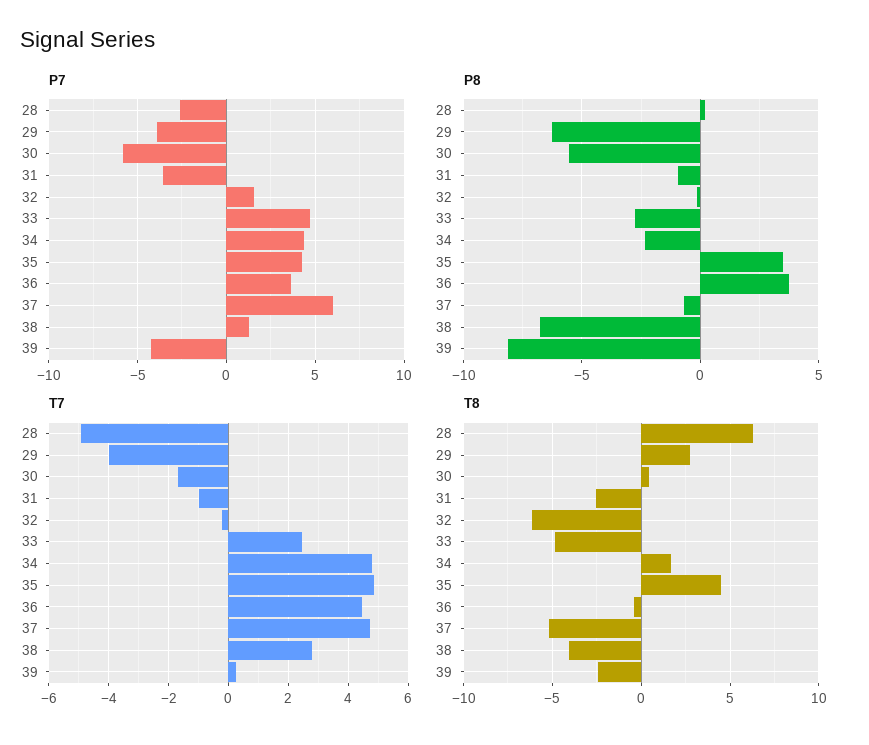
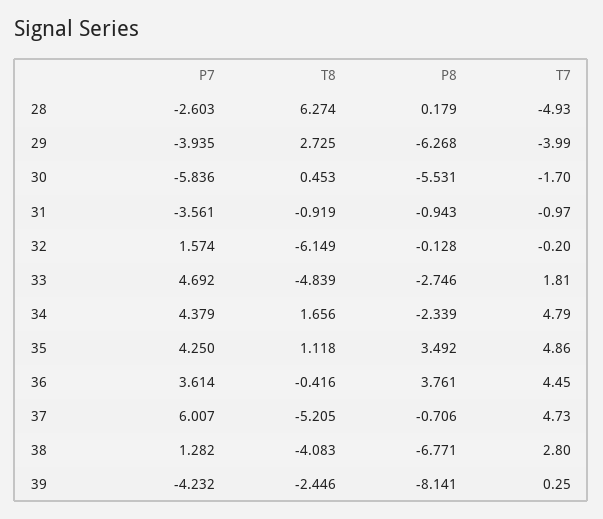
T7, 33: 2.5 -> 1.81
T8, 31: -2.5 -> -0.919
T8, 35: 4.5 -> 1.118

